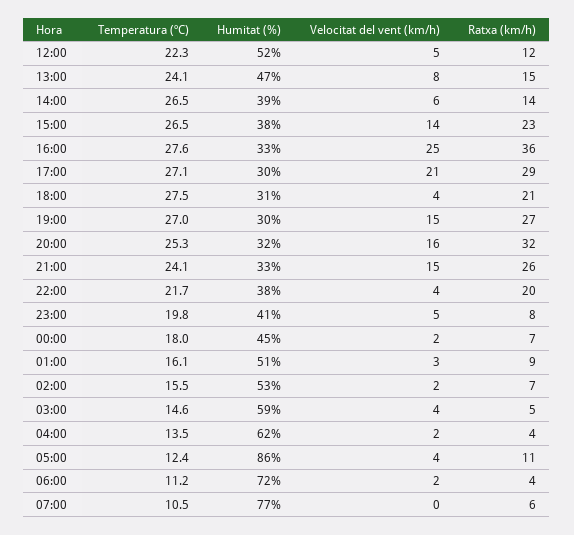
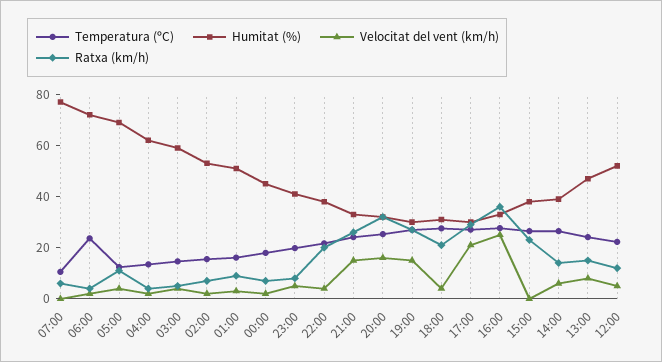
Velocitat del vent (km/h), 15:00: 14 -> 0
Humitat (%), 05:00: 86 -> 70
Temperatura (ºC), 06:00: 11.2 -> 25

